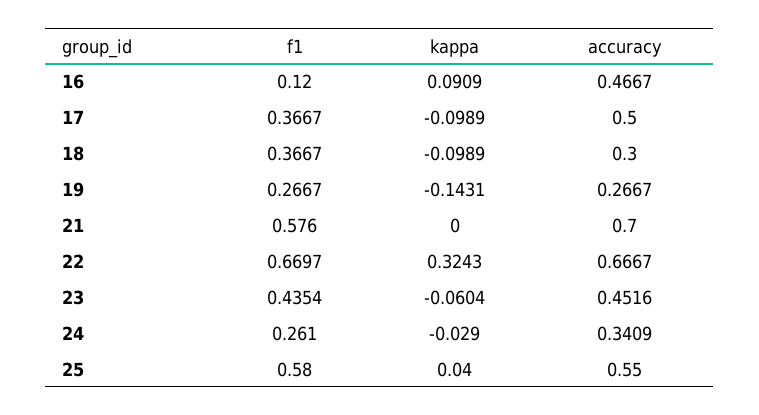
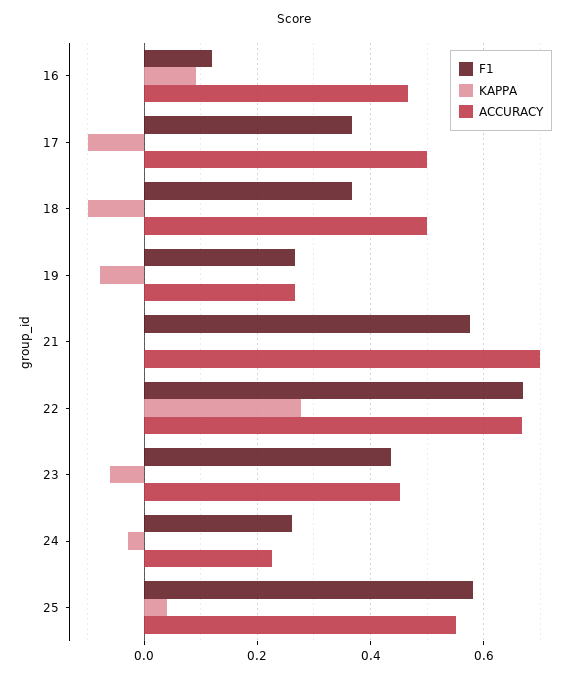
accuracy, 18: 0.3 -> 0.5
kappa, 19: -0.1431 -> -0.08
kappa, 22: 0.3243 -> 0.28
accuracy, 24: 0.3409 -> 0.22

